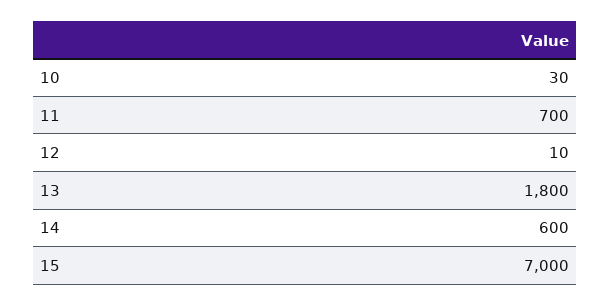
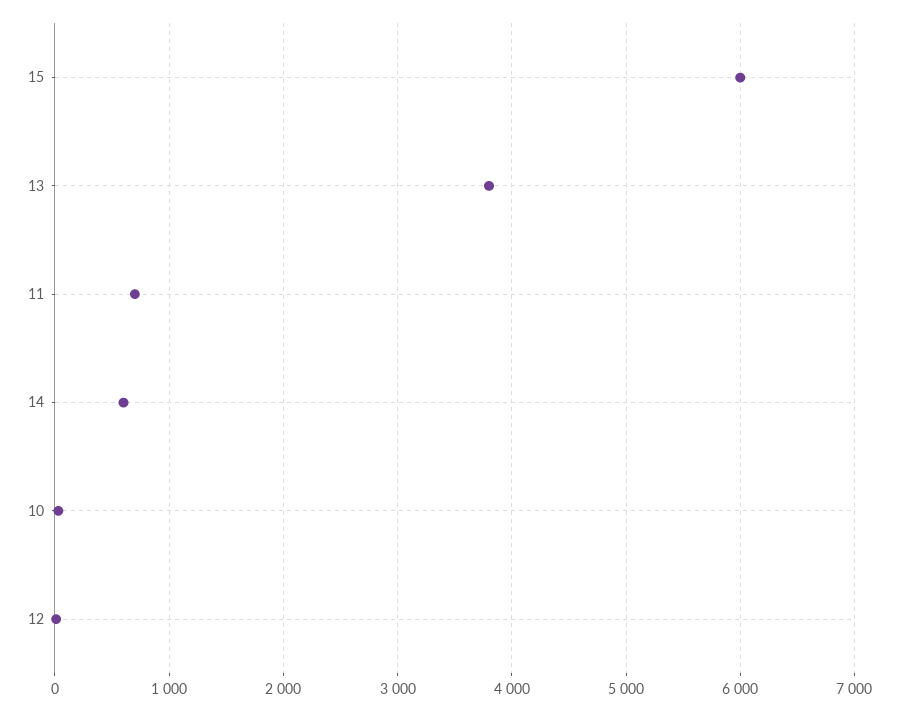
13: 1800 -> 3800
15: 7000 -> 6000

